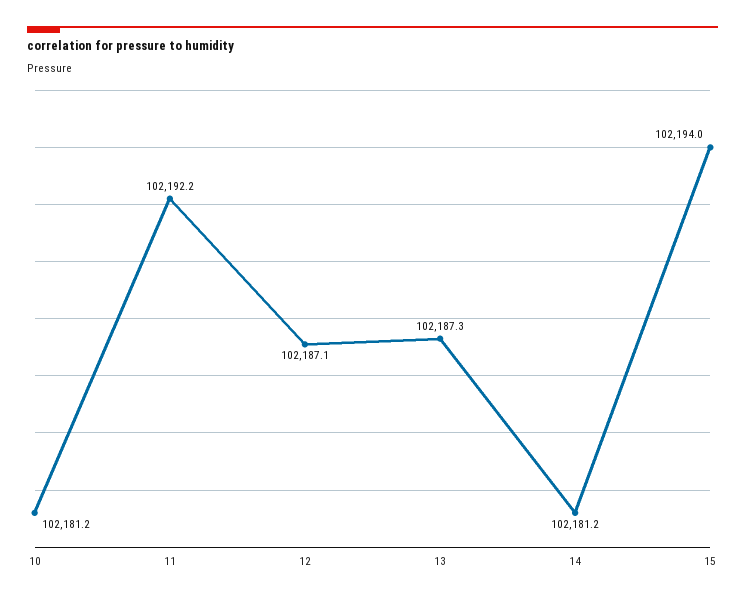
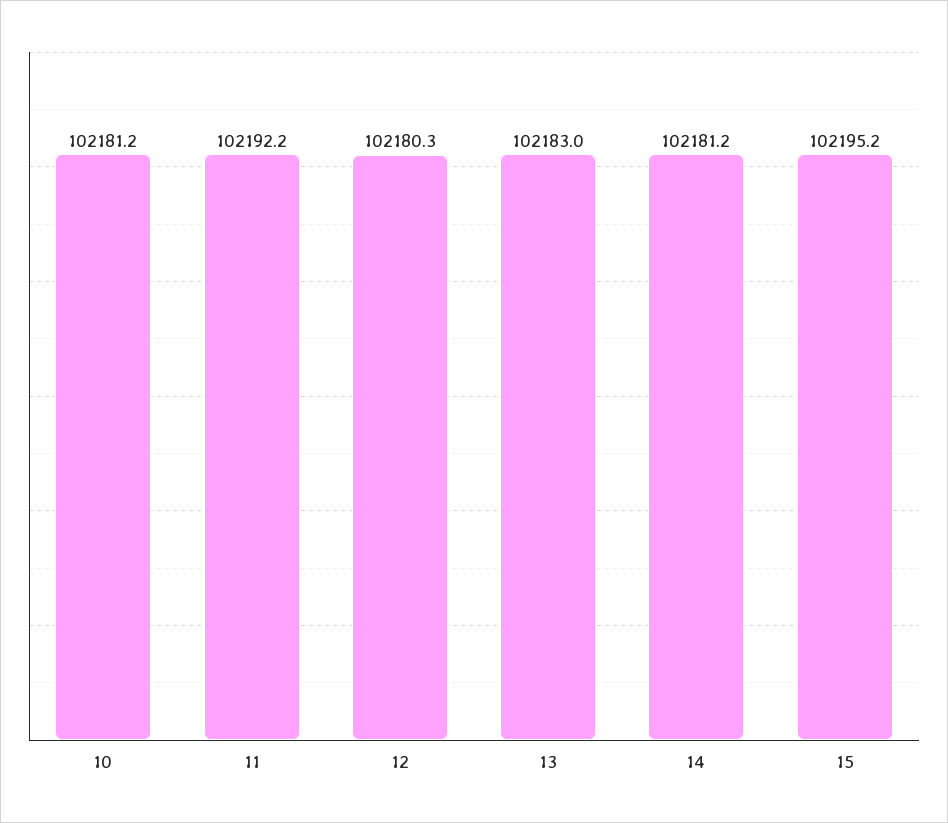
12: 102187.1 -> 102180.3
13: 102187.3 -> 102183
15: 102194 -> 102195.2

